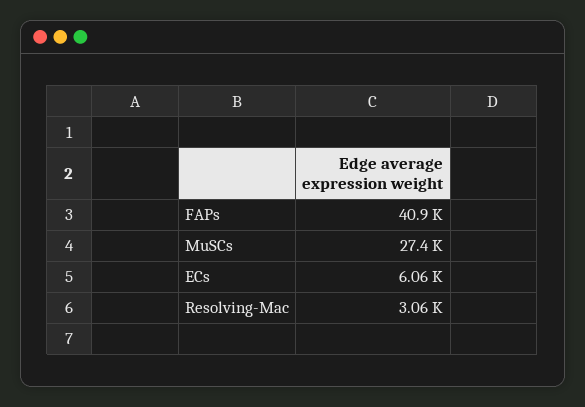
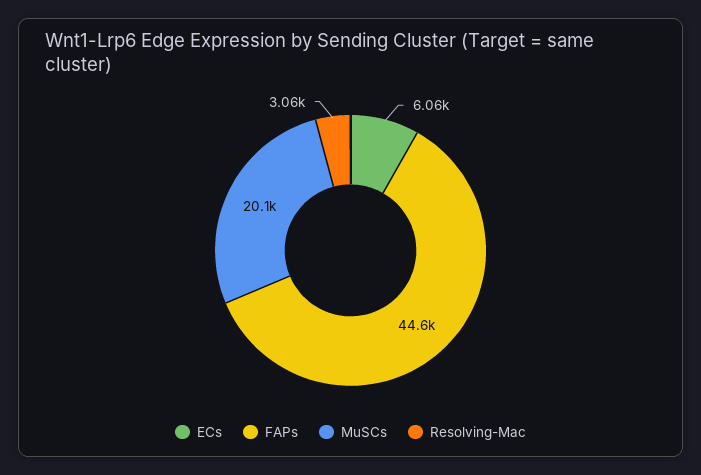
FAPs: 40900 -> 44600
MuSCs: 27400 -> 20100

